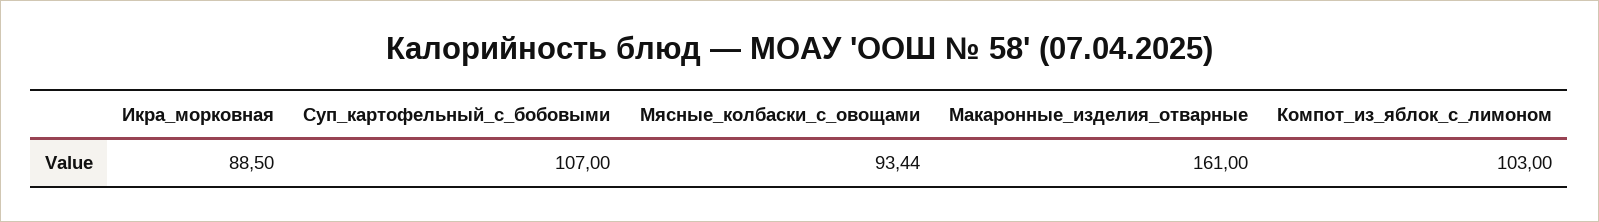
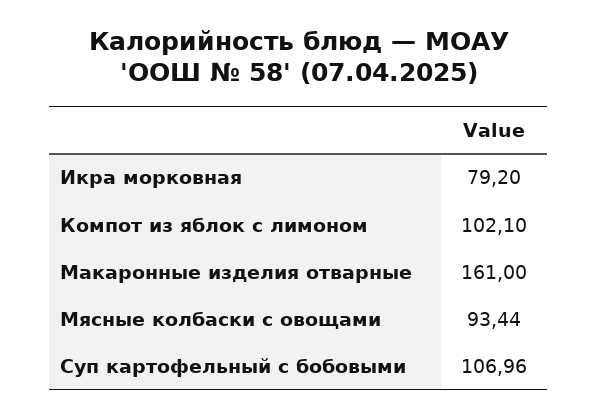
Икра_морковная: 88.5 -> 79.2
Суп_картофельный_с_бобовыми: 107 -> 106.96
Компот_из_яблок_с_лимоном: 103 -> 102.1

